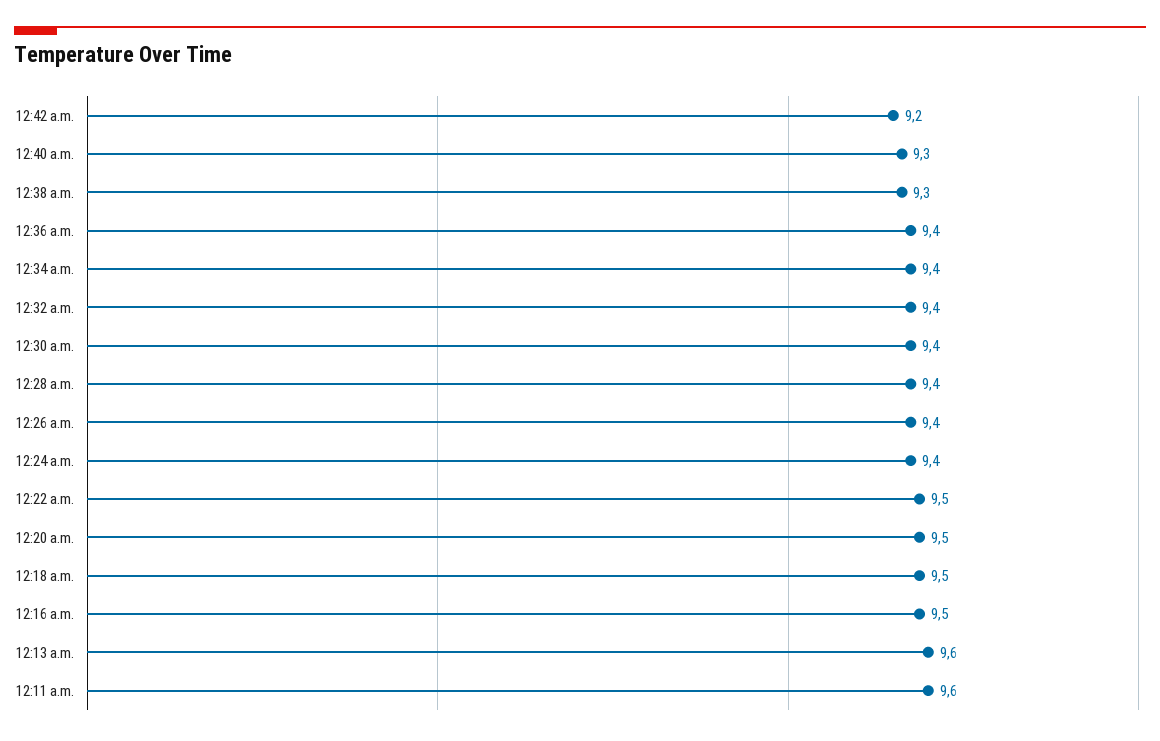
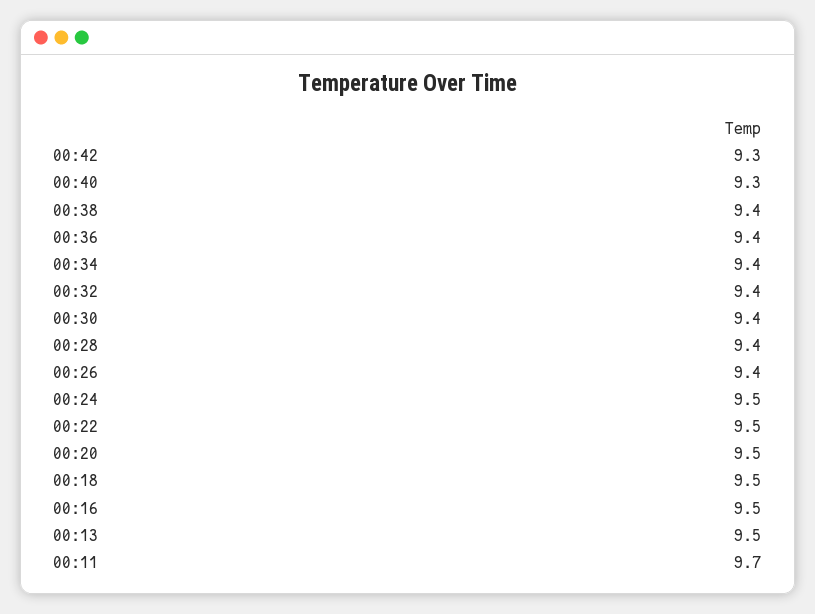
12:42 a.m.: 9.2 -> 9.3
12:38 a.m.: 9.3 -> 9.4
12:24 a.m.: 9.4 -> 9.5
12:13 a.m.: 9.6 -> 9.5
12:11 a.m.: 9.6 -> 9.7

